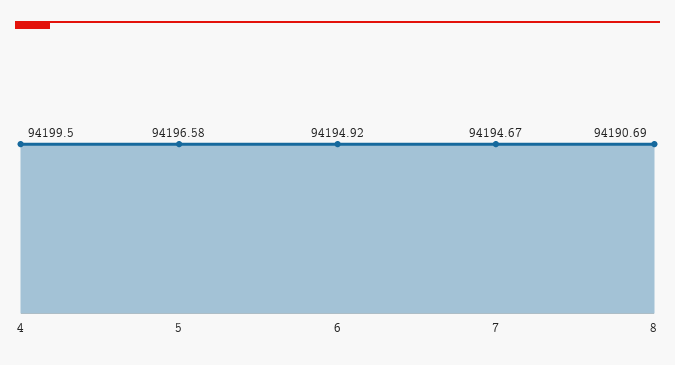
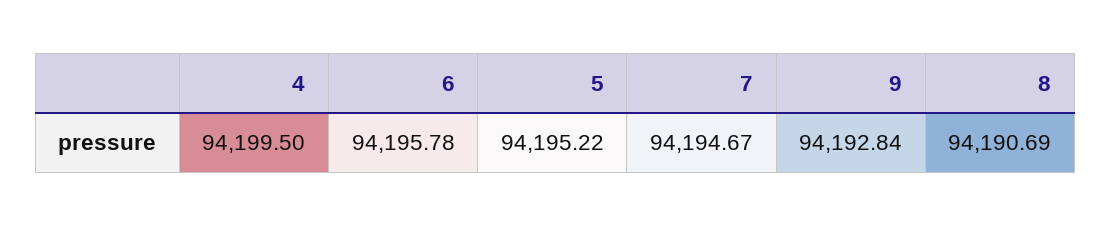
5: 94196.58 -> 94195.22
6: 94194.92 -> 94195.78
9: none -> 94192.84

